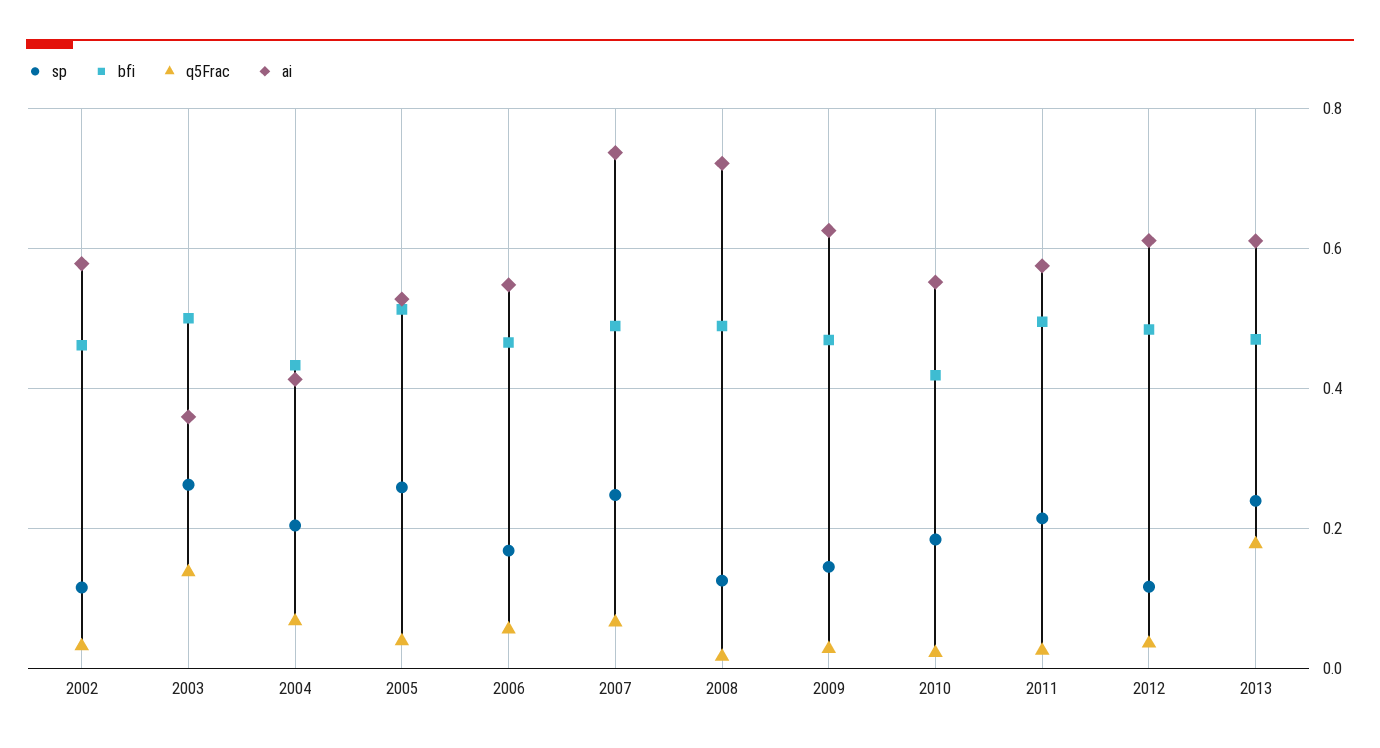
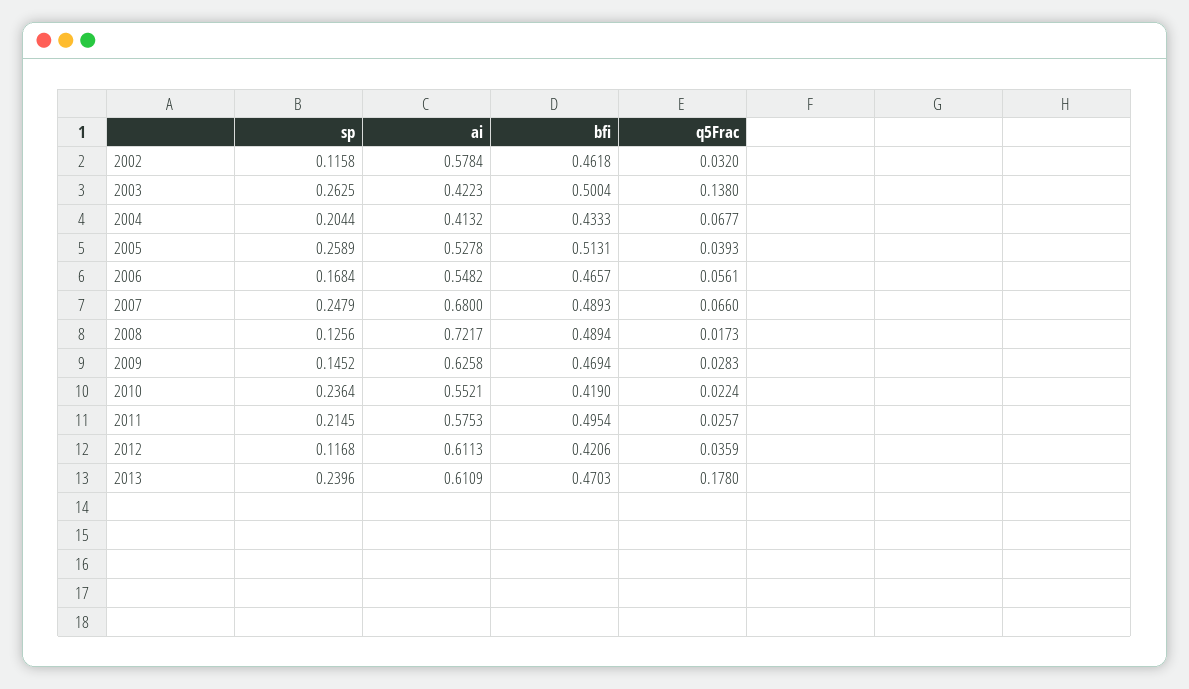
ai, 2003: 0.36 -> 0.4223
ai, 2007: 0.74 -> 0.68
sp, 2010: 0.18 -> 0.2364
bfi, 2012: 0.48 -> 0.4206

